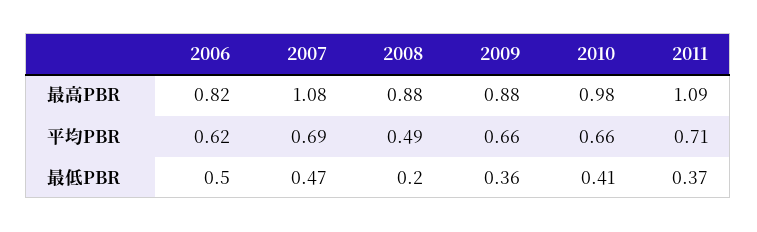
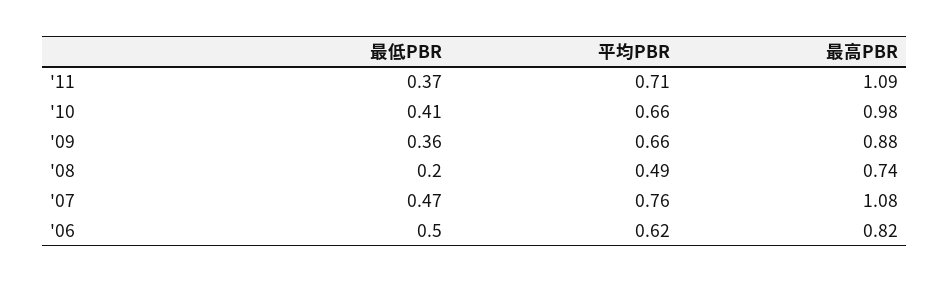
2008, 最高PBR: 0.88 -> 0.74
2007, 平均PBR: 0.69 -> 0.76

